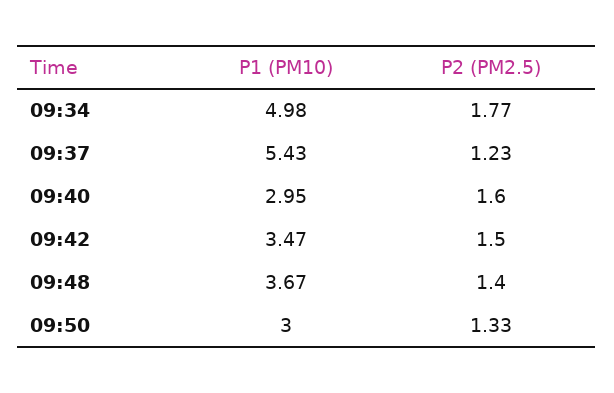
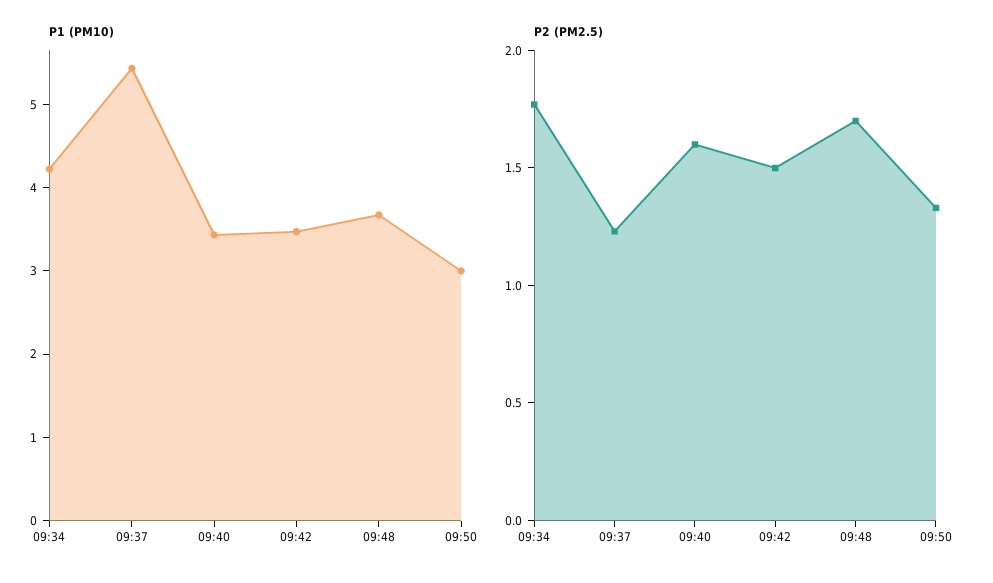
P1 (PM10), 09:34: 4.98 -> 4.2
P1 (PM10), 09:40: 2.95 -> 3.4
P2 (PM2.5), 09:48: 1.4 -> 1.7

